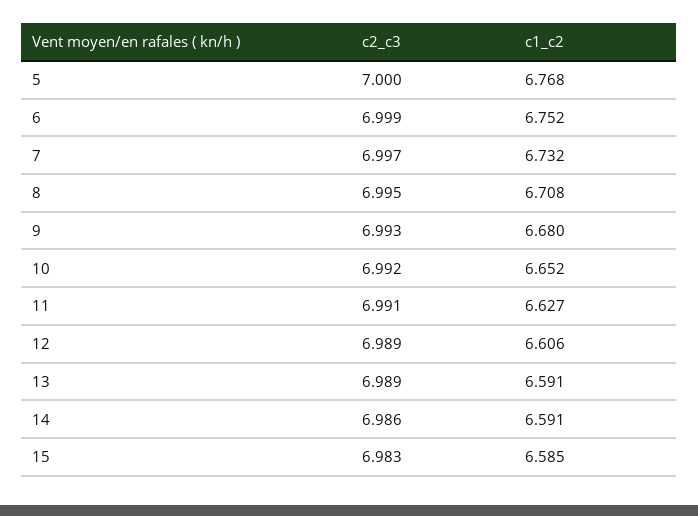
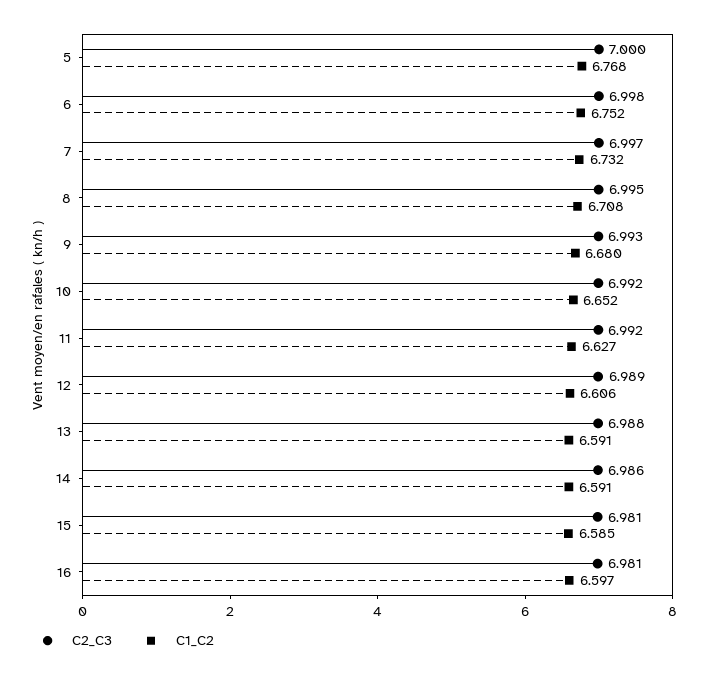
c2_c3, 6: 6.999 -> 6.998
c2_c3, 11: 6.991 -> 6.992
c2_c3, 13: 6.989 -> 6.988
c2_c3, 15: 6.983 -> 6.981
c2_c3, 16: none -> 6.981
c1_c2, 16: none -> 6.597

